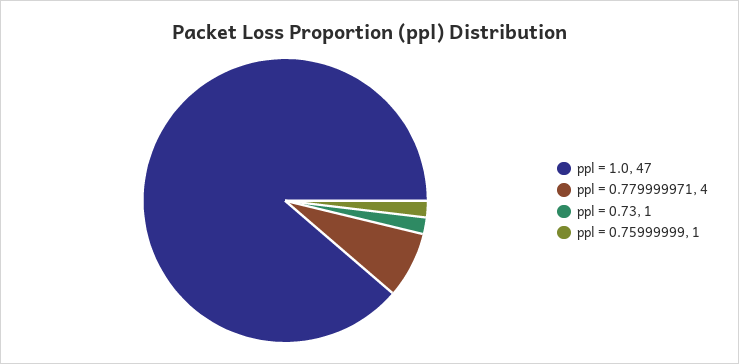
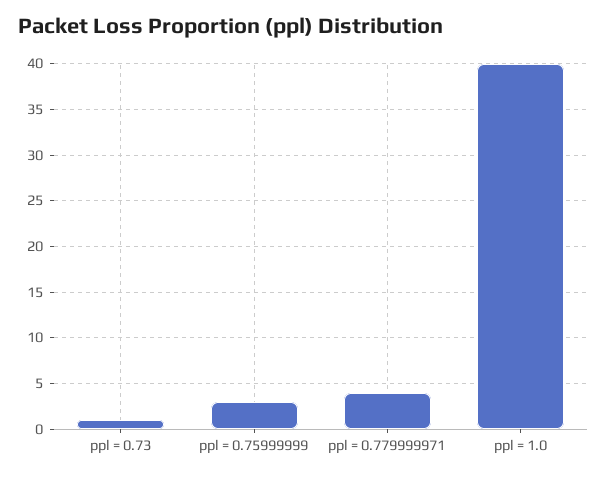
ppl = 1.0: 47 -> 40
ppl = 0.75999999: 1 -> 3

